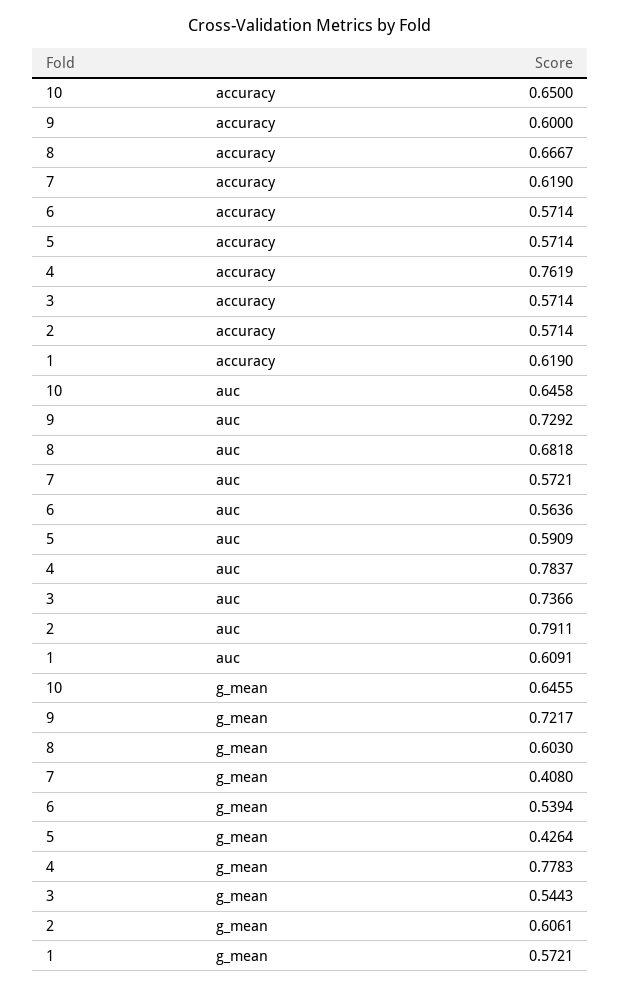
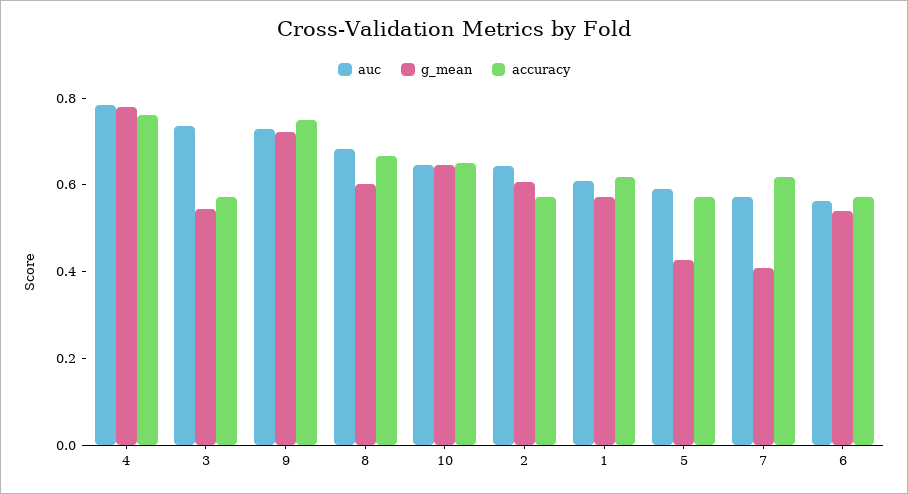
accuracy, 9: 0.6 -> 0.75
auc, 2: 0.7911 -> 0.65

